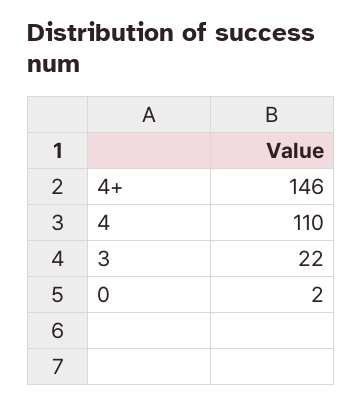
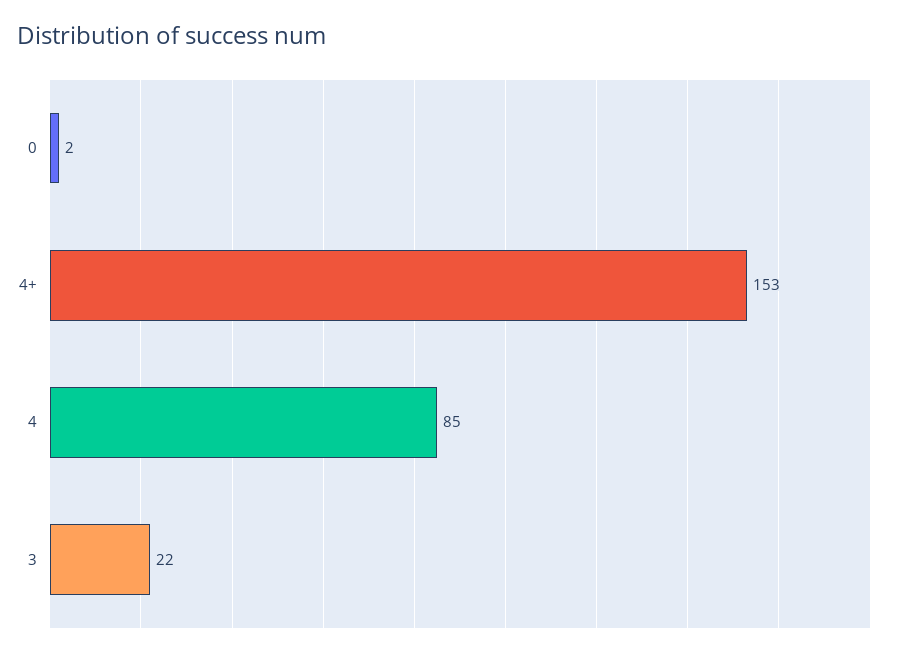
4+: 146 -> 153
4: 110 -> 85

